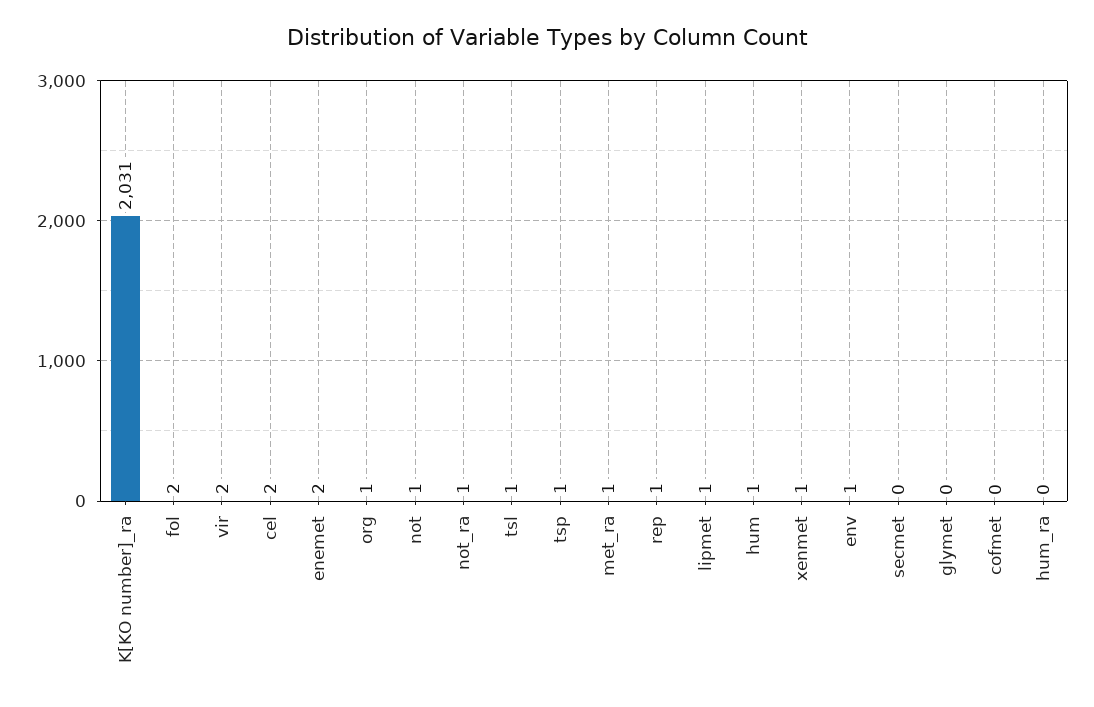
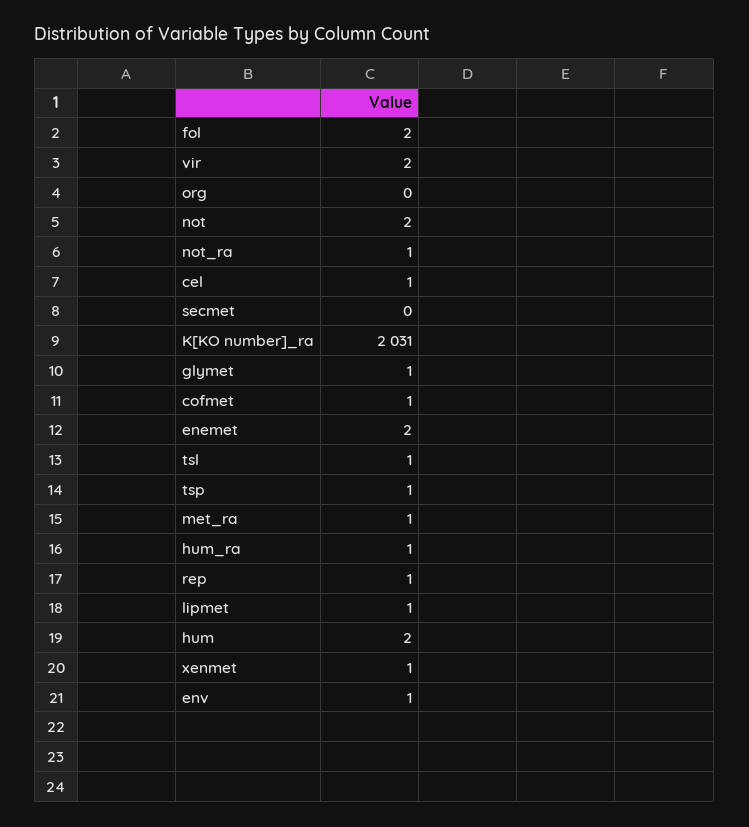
cel: 2 -> 1
org: 1 -> 0
not: 1 -> 2
hum: 1 -> 2
glymet: 0 -> 1
cofmet: 0 -> 1
hum_ra: 0 -> 1

